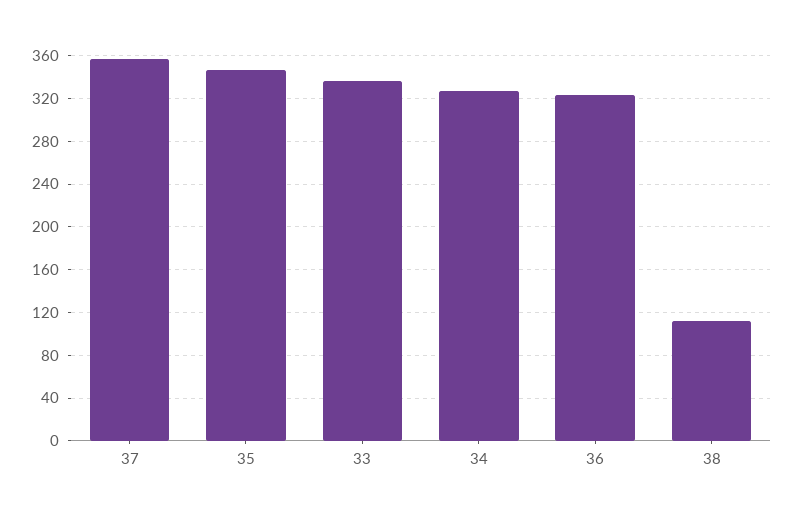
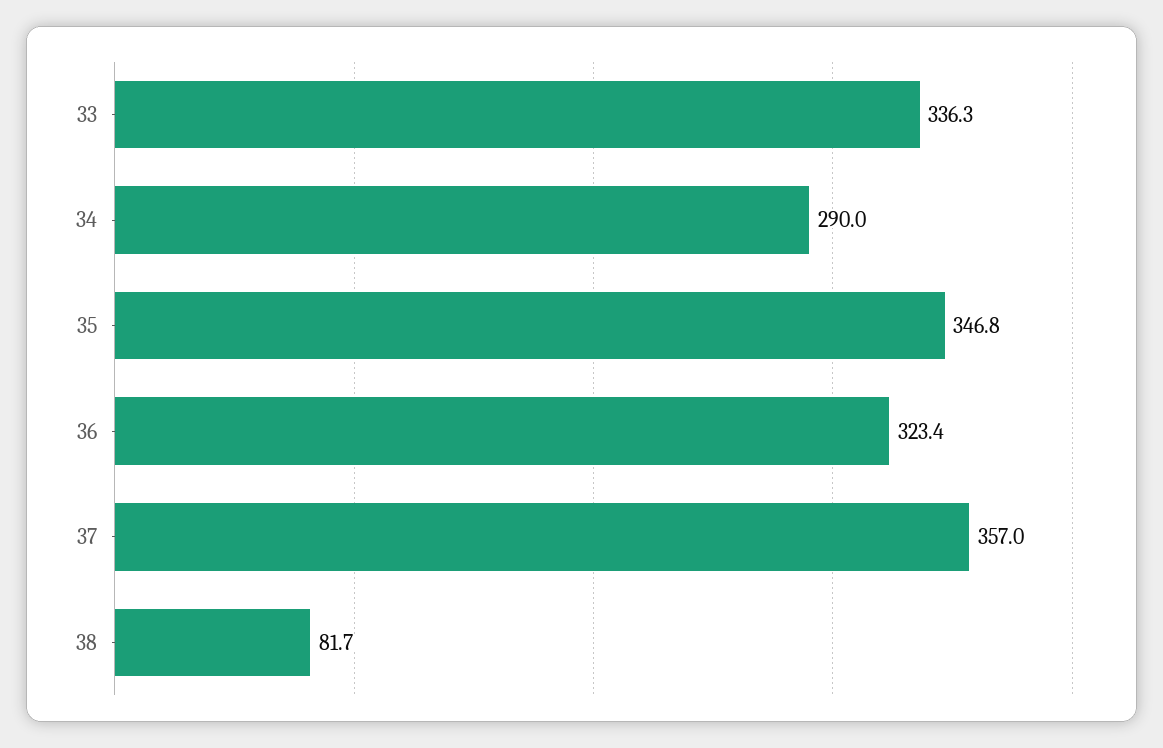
34: 330 -> 290
38: 110 -> 81.7

